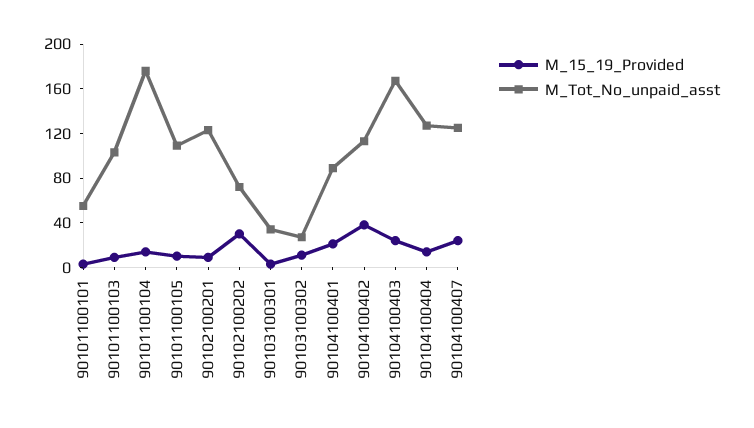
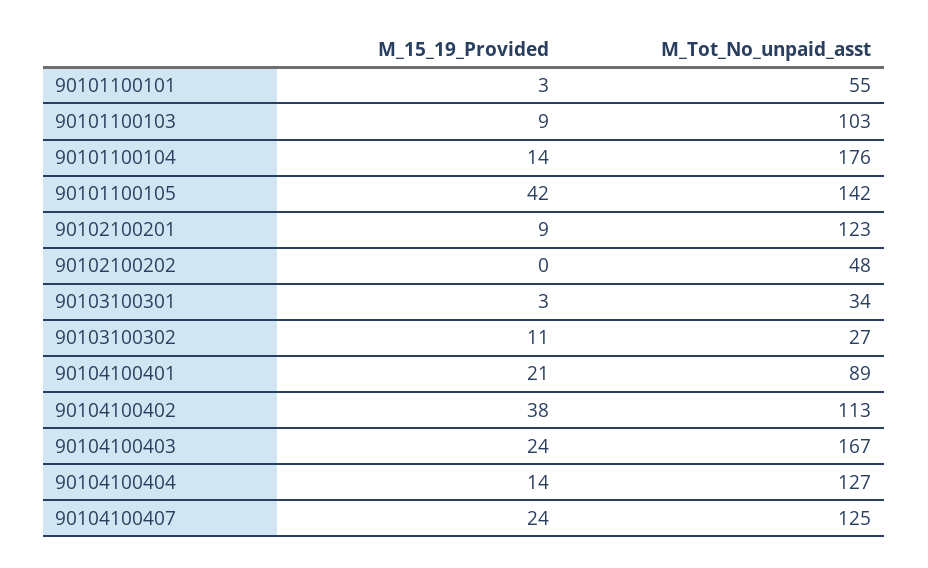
M_15_19_Provided, 90101100105: 10 -> 42
M_Tot_No_unpaid_asst, 90101100105: 110 -> 142
M_15_19_Provided, 90102100202: 30 -> 0
M_Tot_No_unpaid_asst, 90102100202: 70 -> 48

